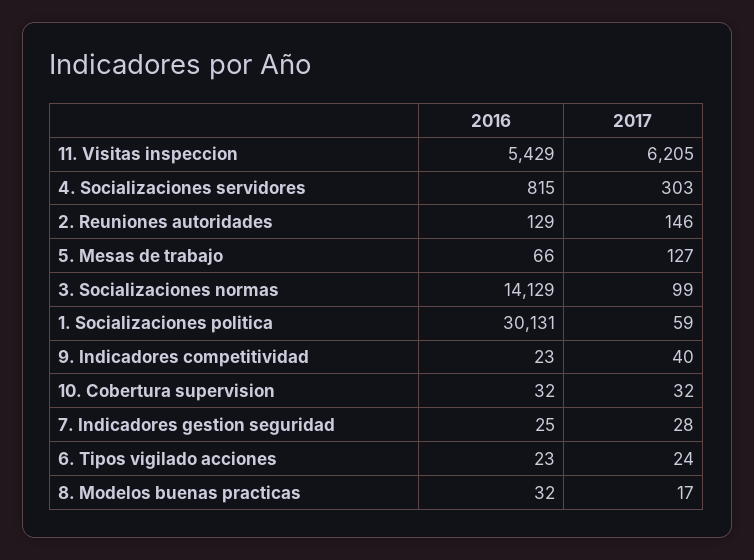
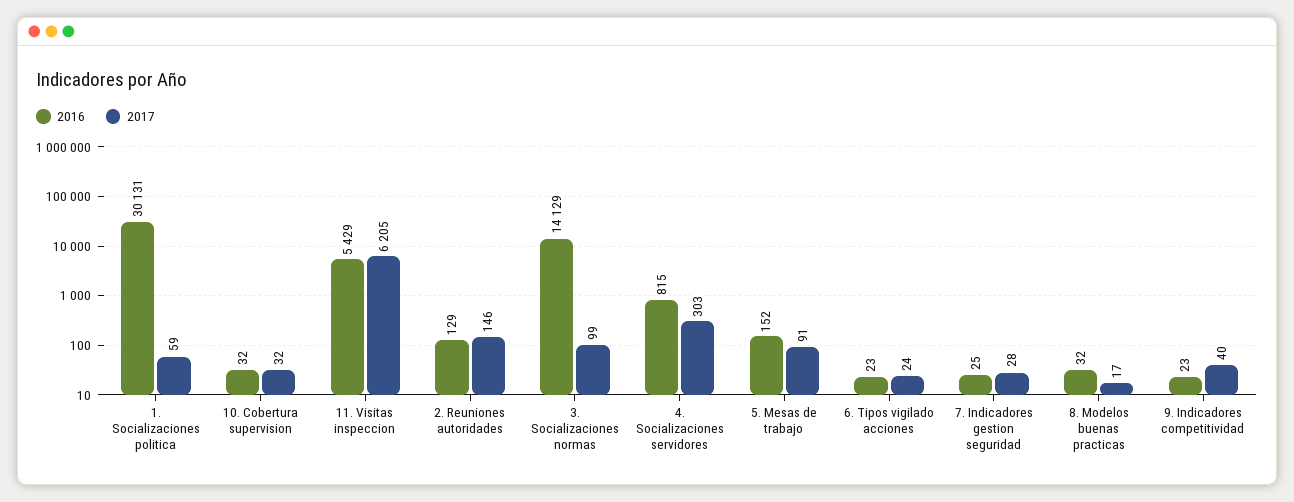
2016, 5. Mesas de trabajo: 66 -> 152
2017, 5. Mesas de trabajo: 127 -> 91

